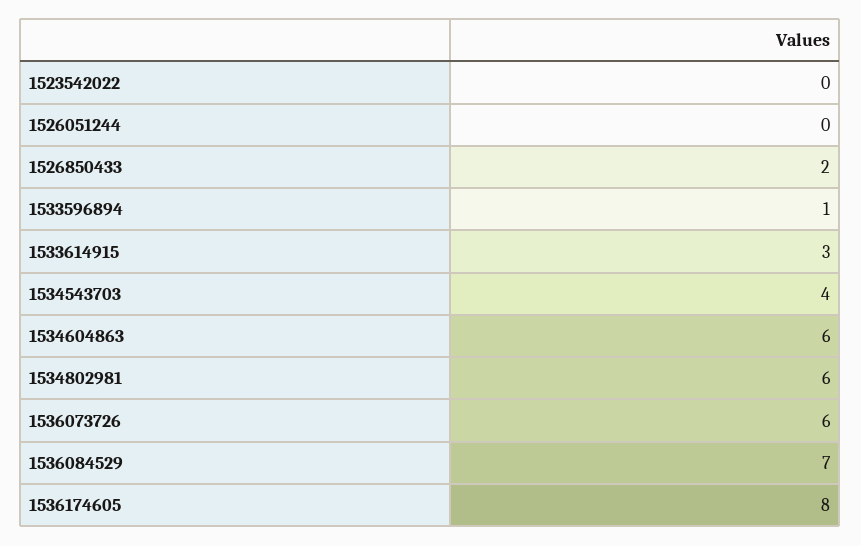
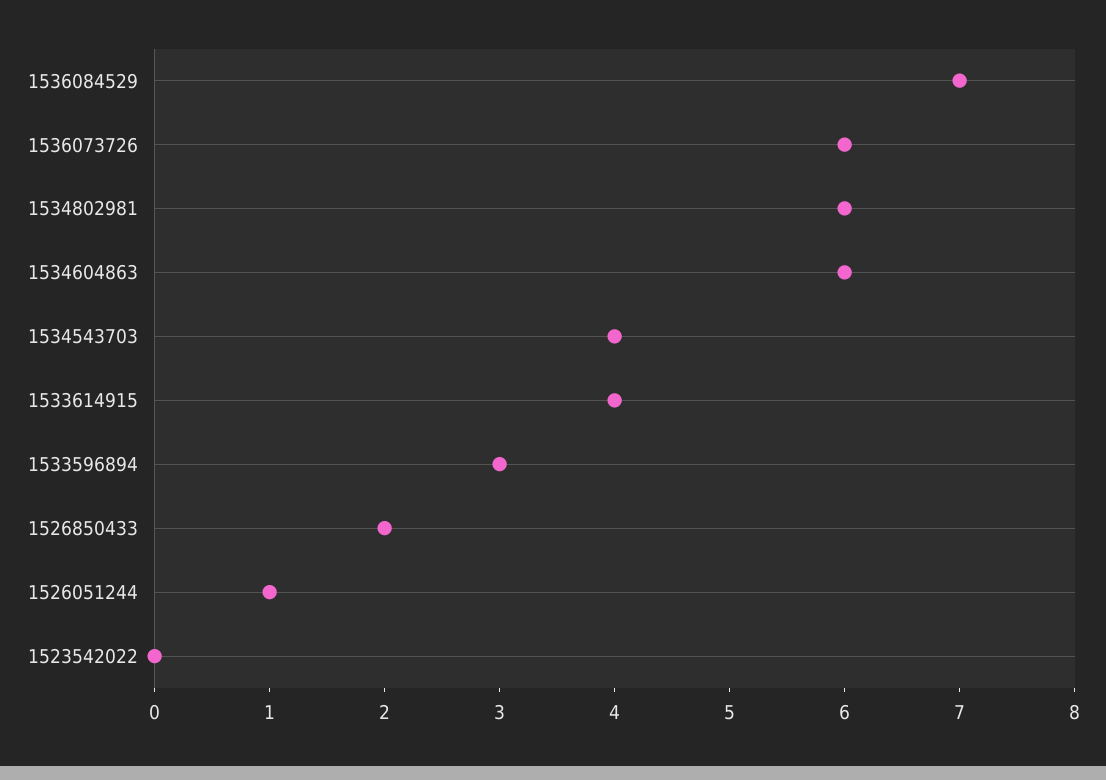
1526051244: 0 -> 1
1533596894: 1 -> 3
1533614915: 3 -> 4
1536174605: 8 -> none

